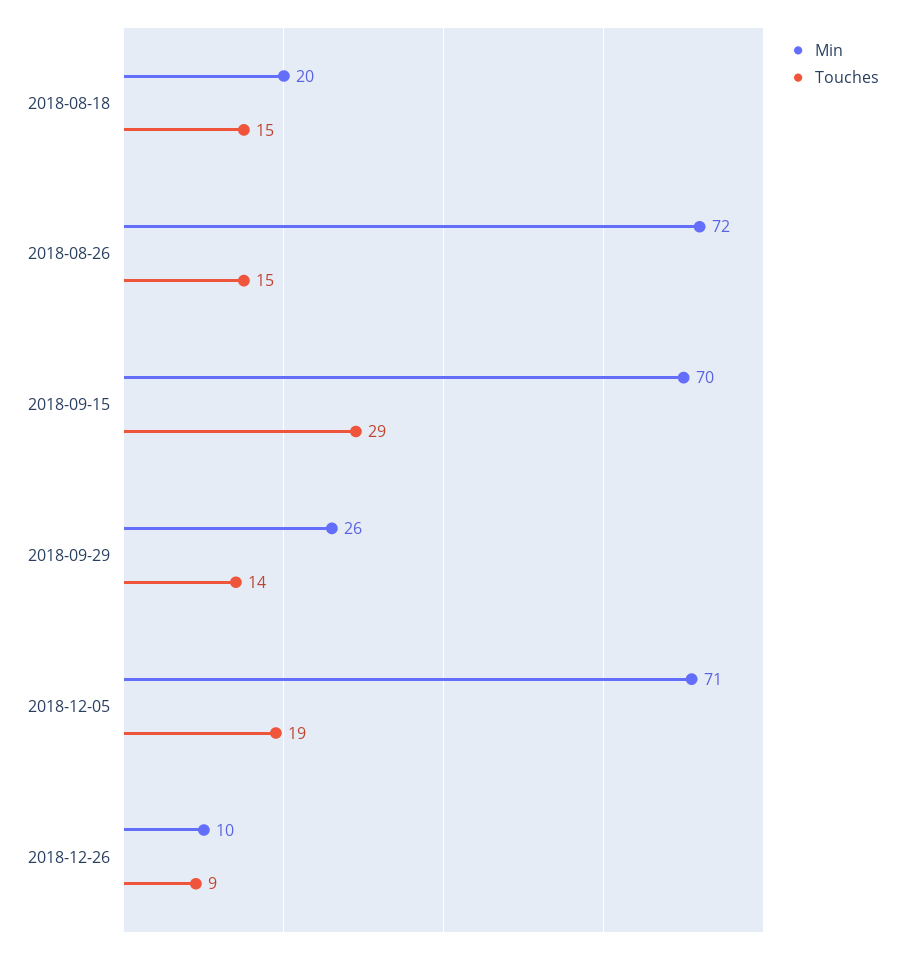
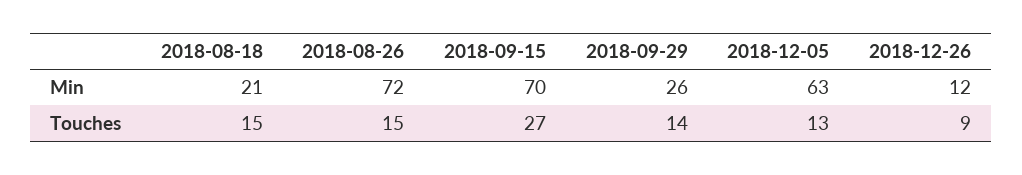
Min, 2018-08-18: 20 -> 21
Touches, 2018-09-15: 29 -> 27
Min, 2018-12-05: 71 -> 63
Touches, 2018-12-05: 19 -> 13
Min, 2018-12-26: 10 -> 12

